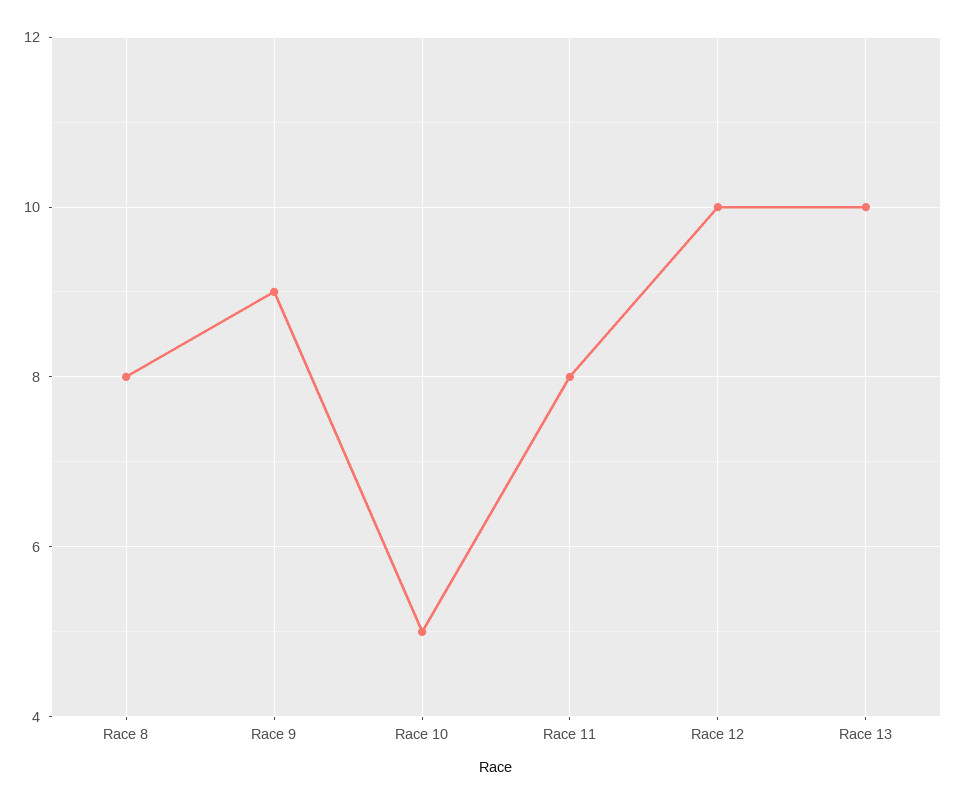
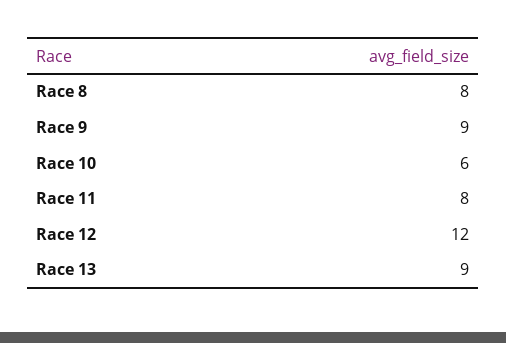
Race 10: 5 -> 6
Race 12: 10 -> 12
Race 13: 10 -> 9

